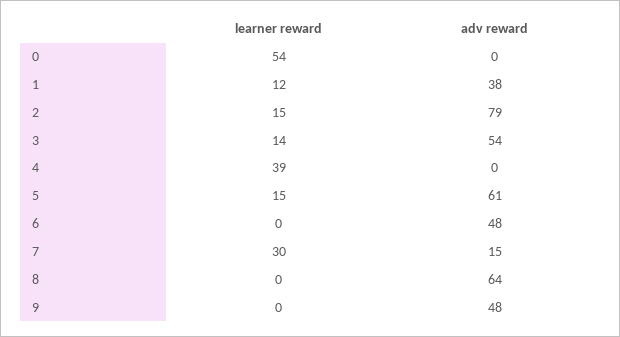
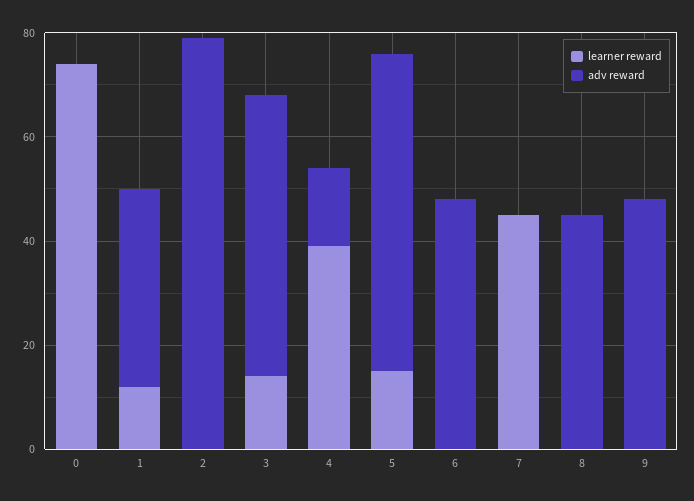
learner reward, 0: 54 -> 75
learner reward, 2: 15 -> 0
adv reward, 4: 0 -> 15
learner reward, 7: 30 -> 45
adv reward, 7: 15 -> 0
adv reward, 8: 64 -> 45

